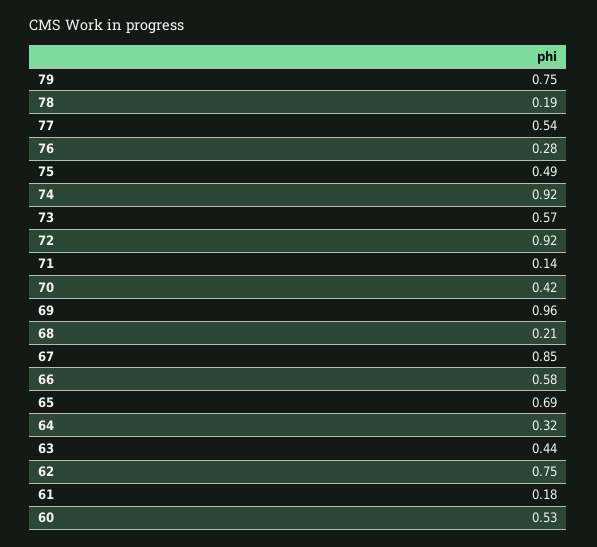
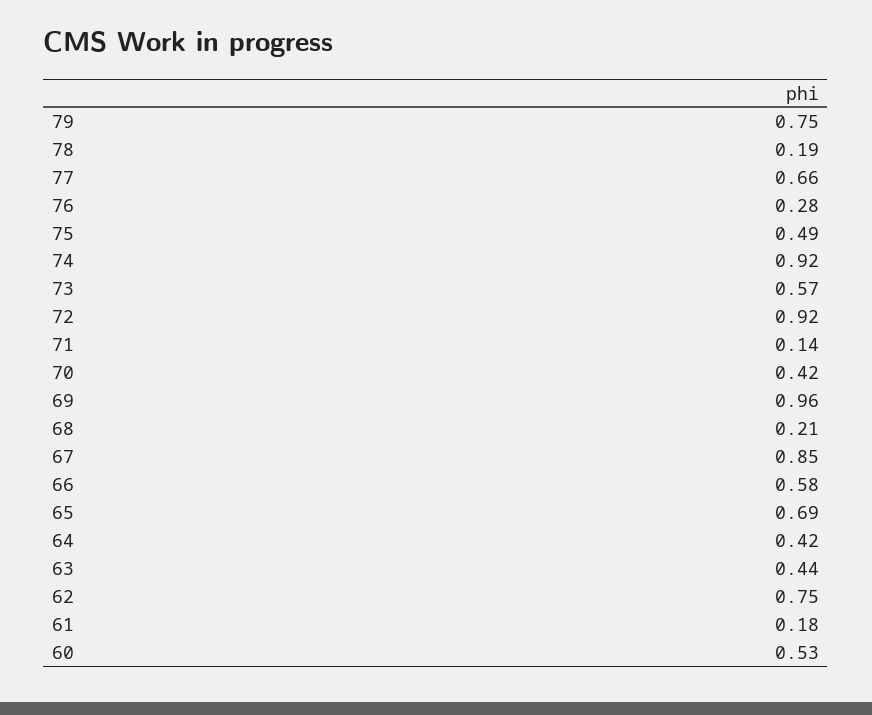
77: 0.54 -> 0.66
64: 0.32 -> 0.42

